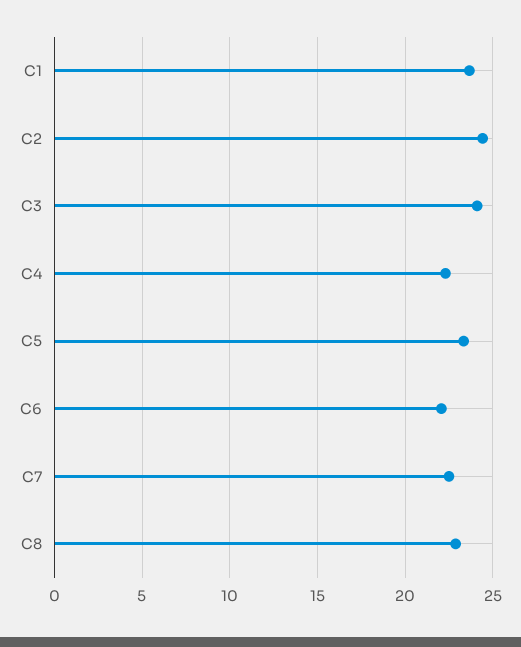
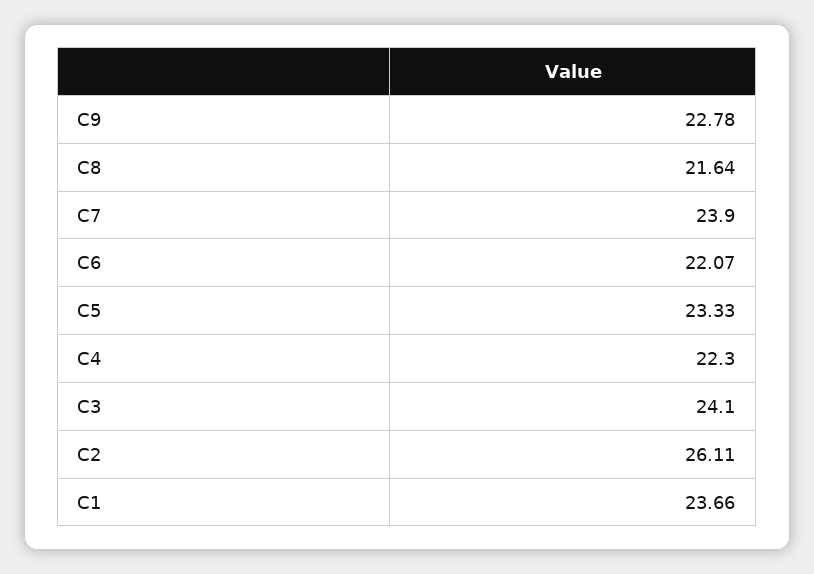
C2: 24.5 -> 26.11
C7: 22.5 -> 23.9
C8: 23 -> 21.64
C9: none -> 22.78

